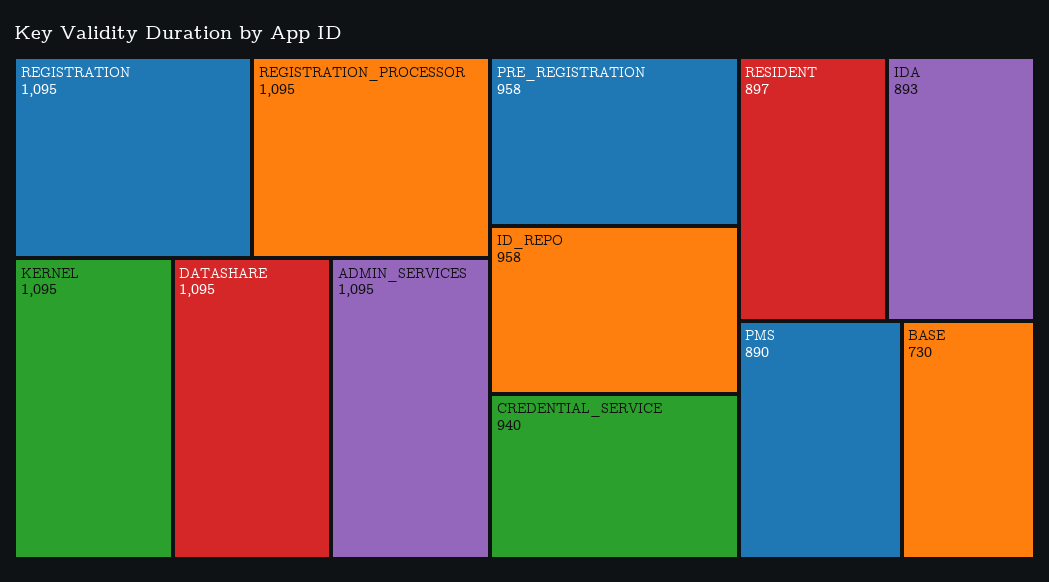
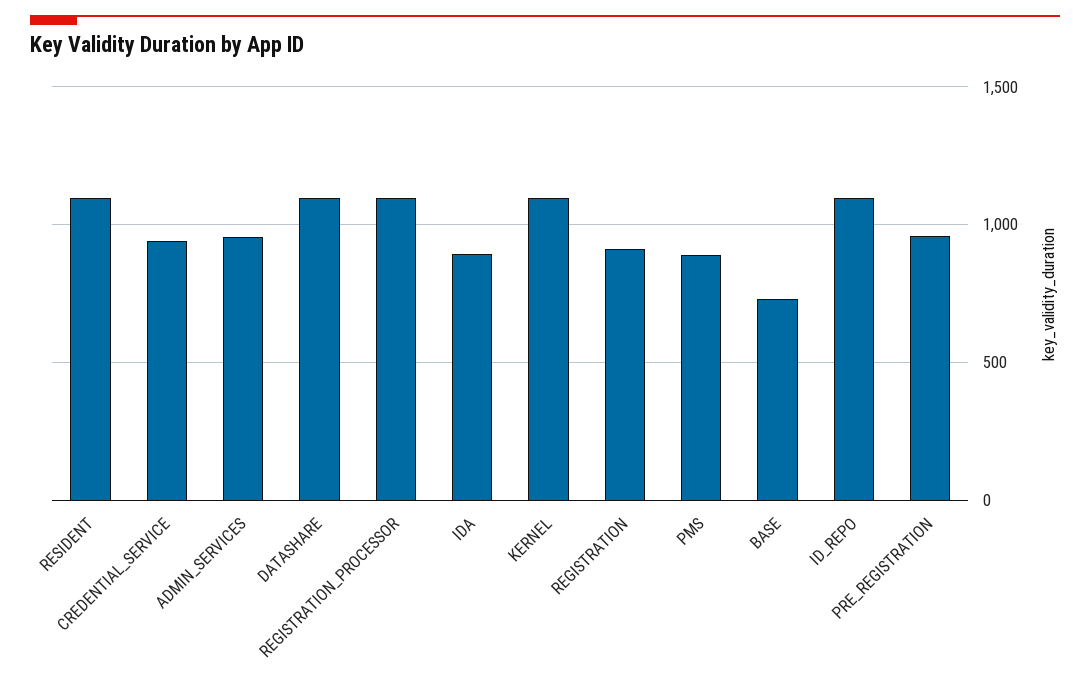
REGISTRATION: 1095 -> 900
ADMIN_SERVICES: 1095 -> 950
ID_REPO: 958 -> 1100
RESIDENT: 897 -> 1100

